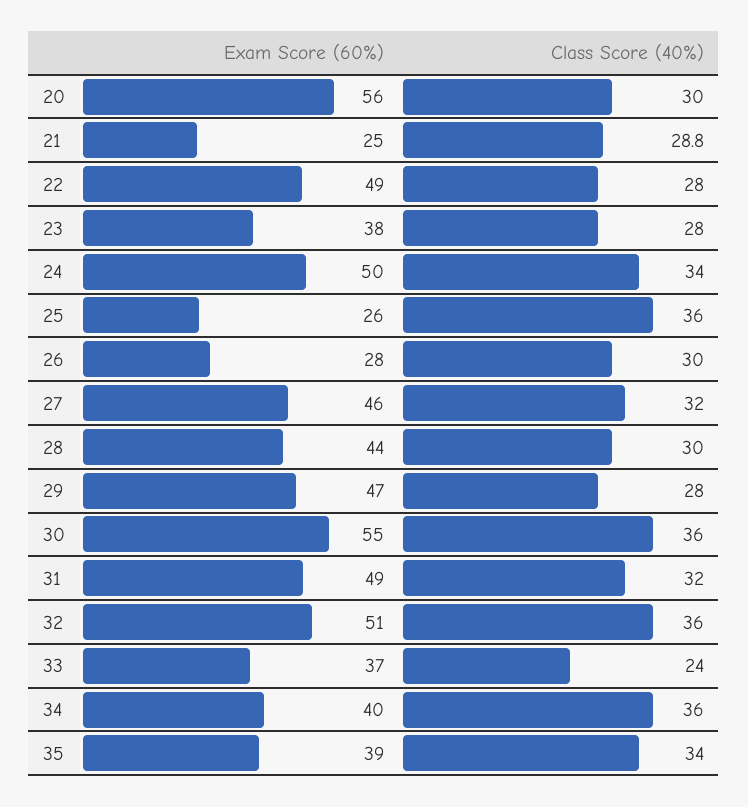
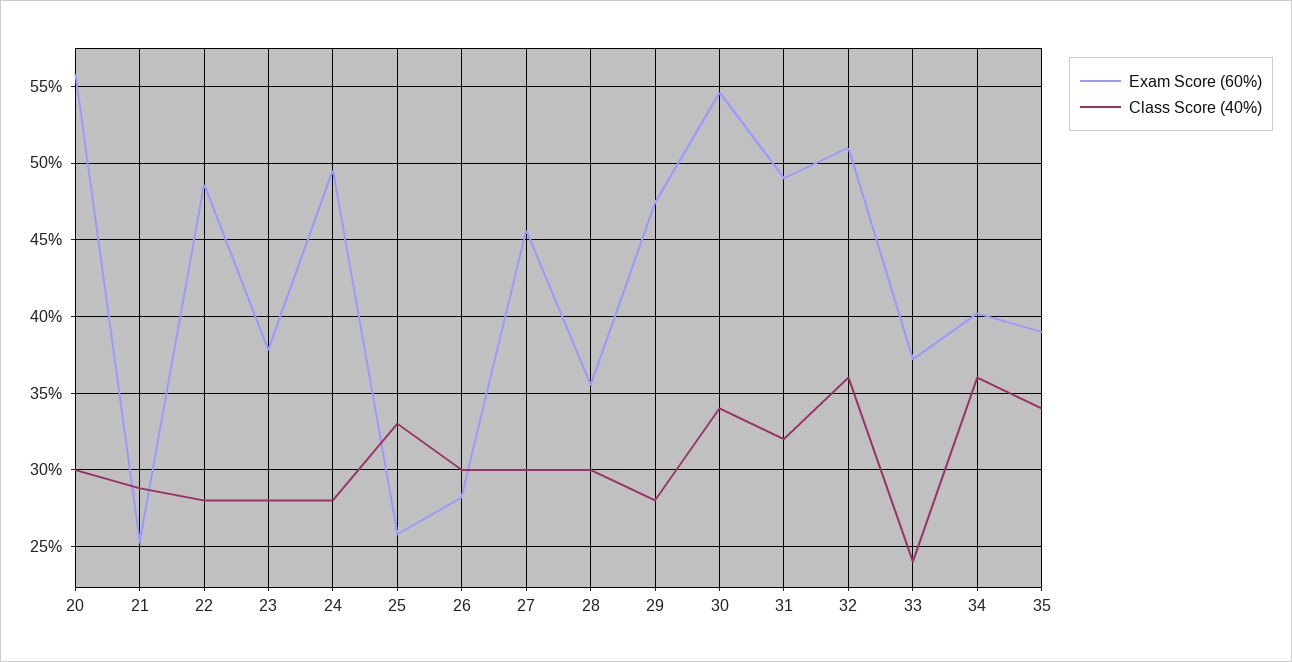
Class Score (40%), 24: 34 -> 28
Class Score (40%), 25: 36 -> 33
Class Score (40%), 27: 32 -> 30
Exam Score (60%), 28: 44 -> 35.5
Class Score (40%), 30: 36 -> 34

